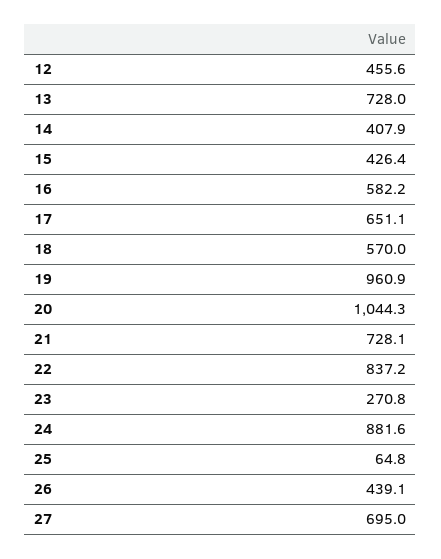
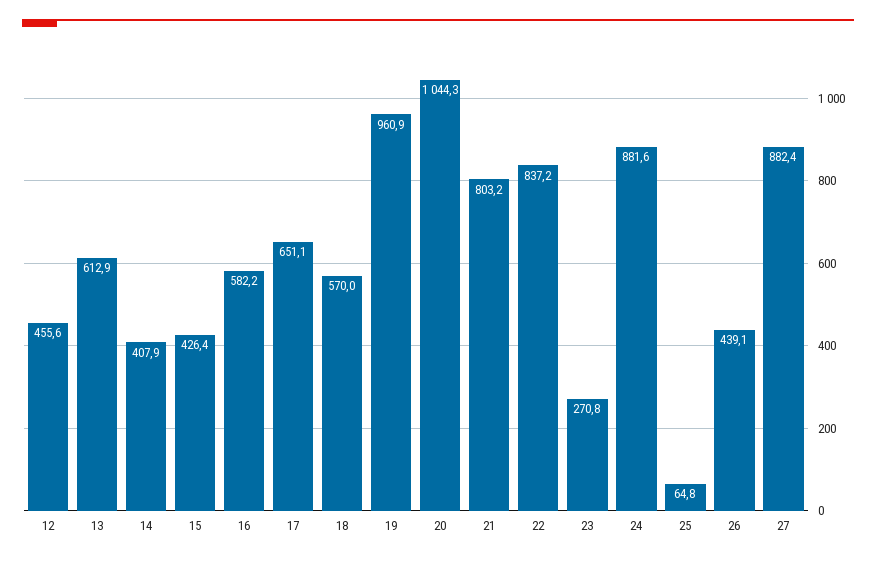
13: 728 -> 612.9
21: 728.1 -> 803.2
27: 695 -> 882.4

